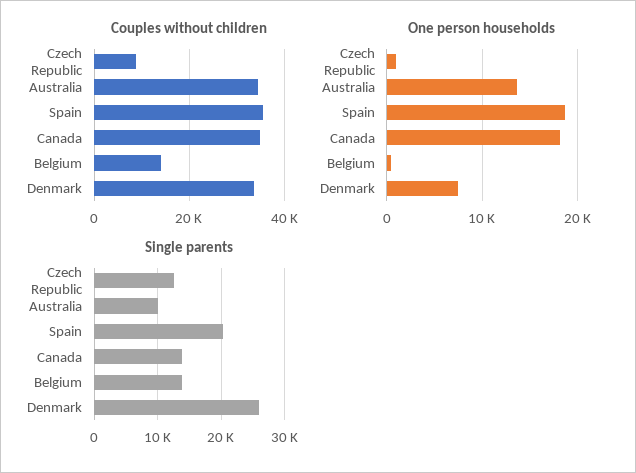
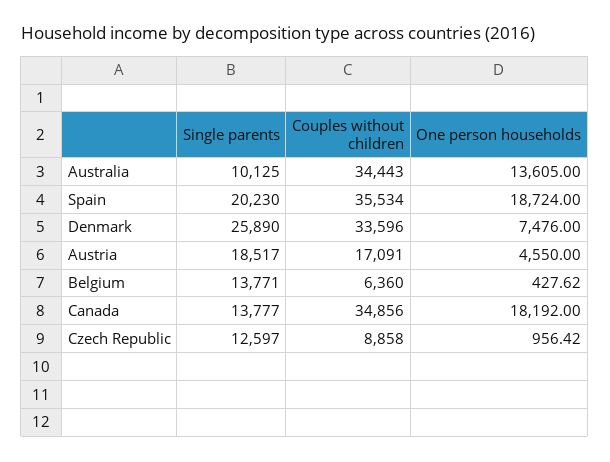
Couples without children, Belgium: 14000 -> 6360
Single parents, Austria: none -> 18517
Couples without children, Austria: none -> 17091
One person households, Austria: none -> 4550

